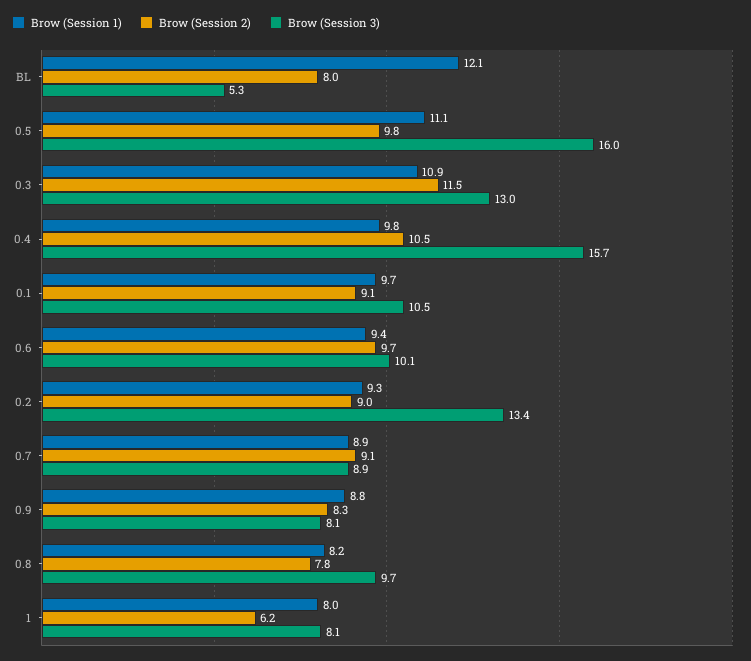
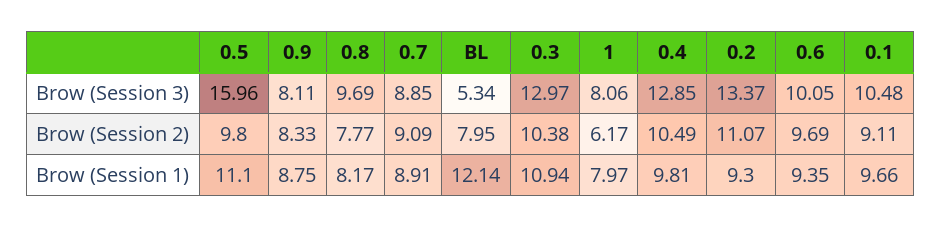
Brow (Session 2), 0.3: 11.5 -> 10.38
Brow (Session 3), 0.4: 15.7 -> 12.85
Brow (Session 2), 0.2: 9 -> 11.07

